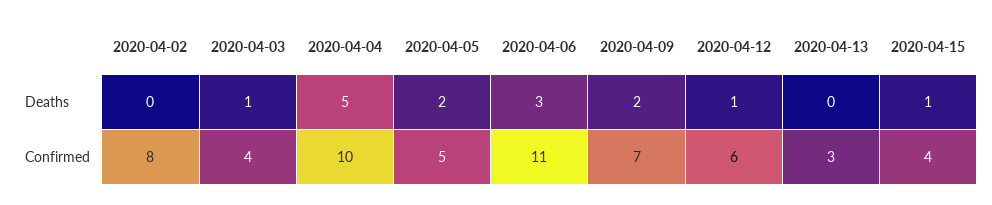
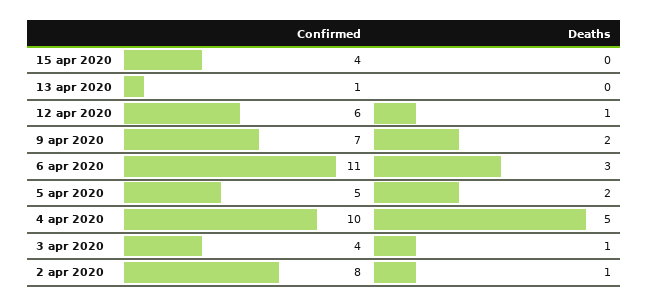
2020-04-02, Deaths: 0 -> 1
2020-04-15, Deaths: 1 -> 0
2020-04-13, Confirmed: 3 -> 1

